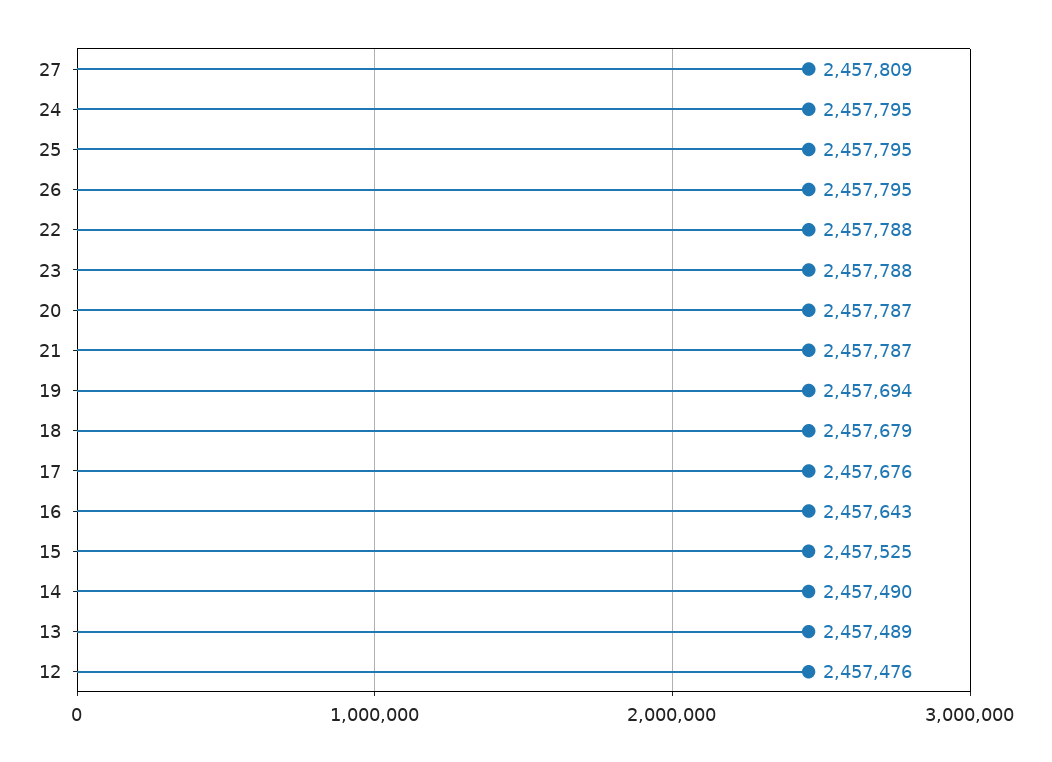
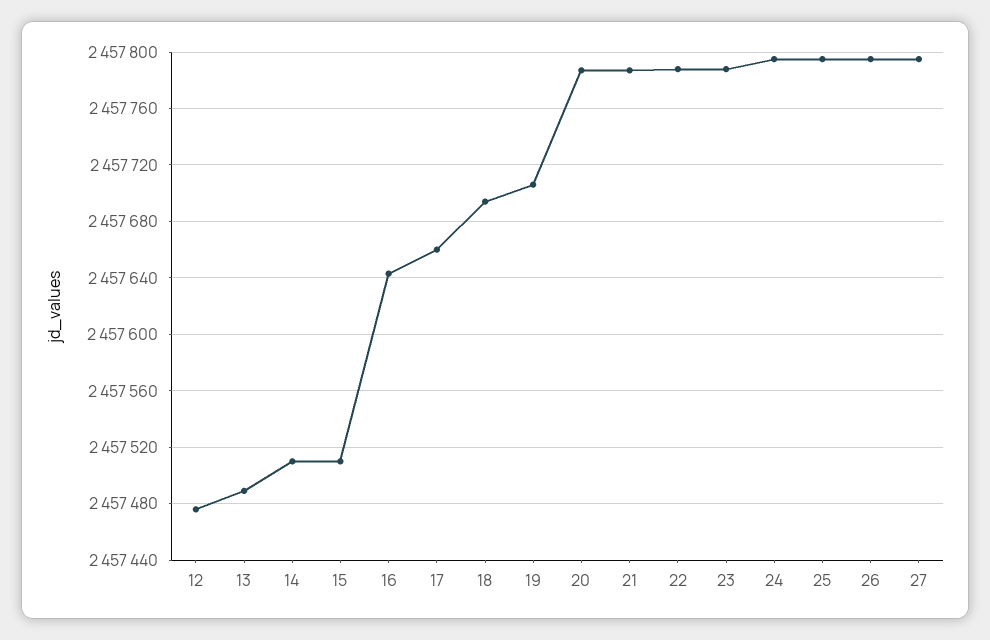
27: 2457809 -> 2457795
19: 2457694 -> 2457705
18: 2457679 -> 2457695
17: 2457676 -> 2457660
15: 2457525 -> 2457510
14: 2457490 -> 2457510

